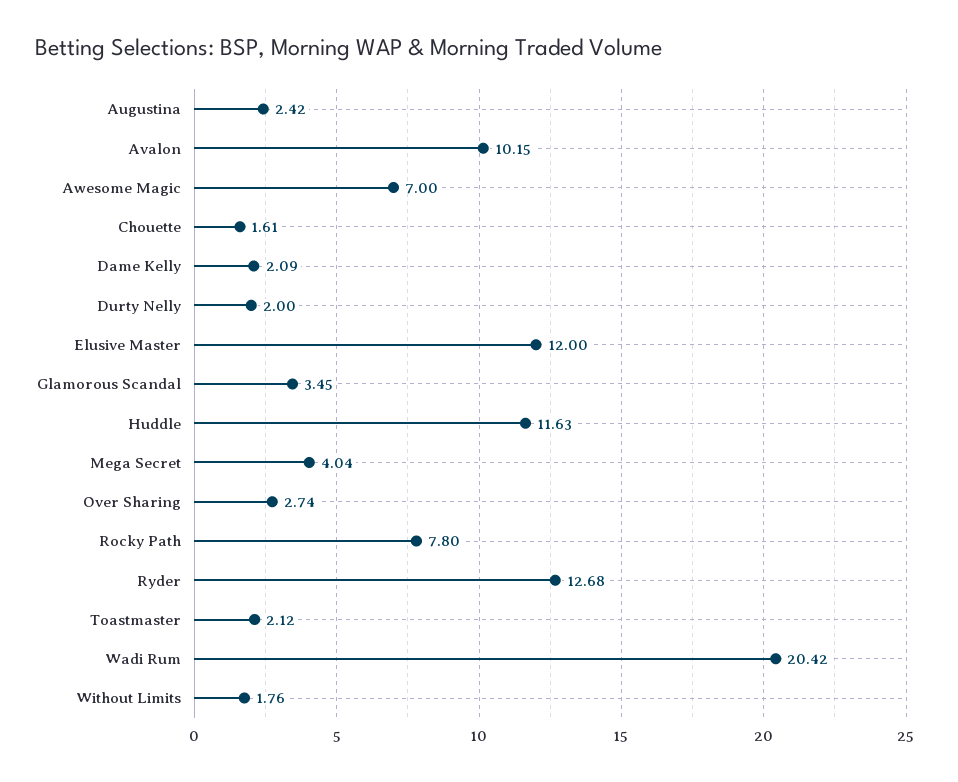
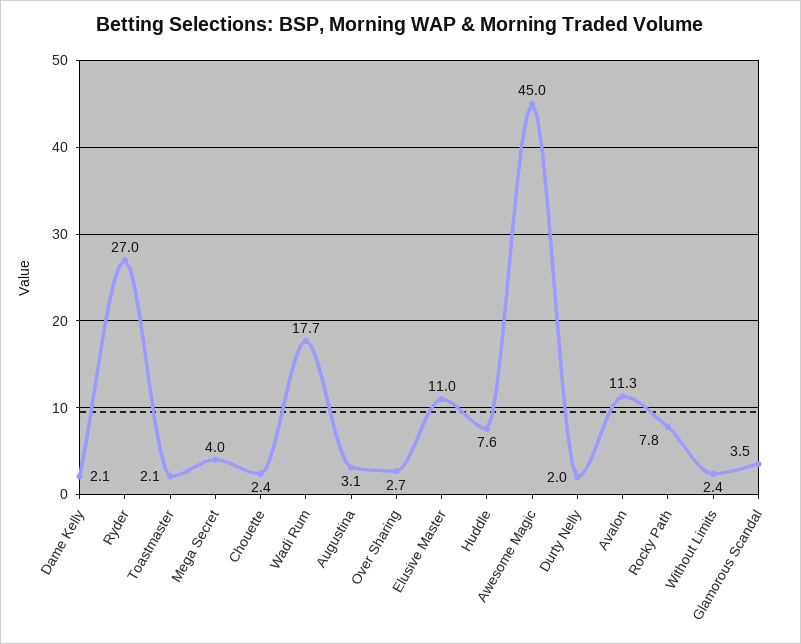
Augustina: 2.42 -> 3.1
Avalon: 10.15 -> 11.3
Awesome Magic: 7 -> 45
Chouette: 1.61 -> 2.4
Elusive Master: 12 -> 11
Huddle: 11.63 -> 7.6
Ryder: 12.68 -> 27
Wadi Rum: 20.42 -> 17.7
Without Limits: 1.76 -> 2.4

